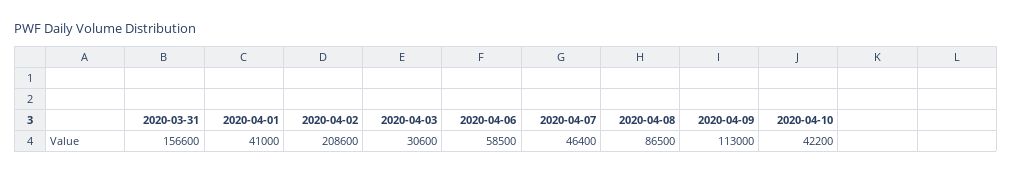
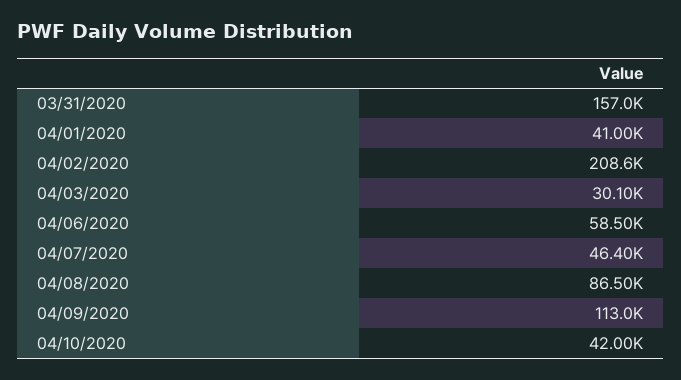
2020-03-31: 156600 -> 157000
2020-04-03: 30600 -> 30100
2020-04-10: 42200 -> 42000

